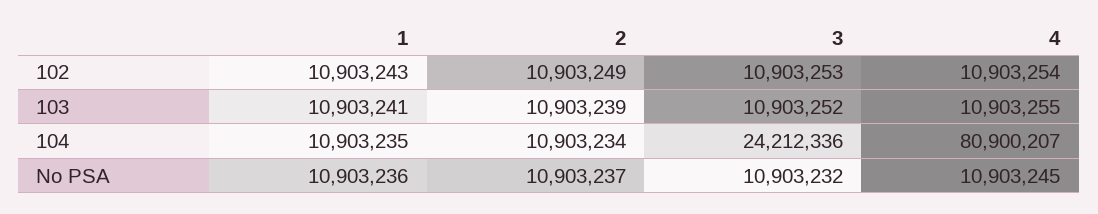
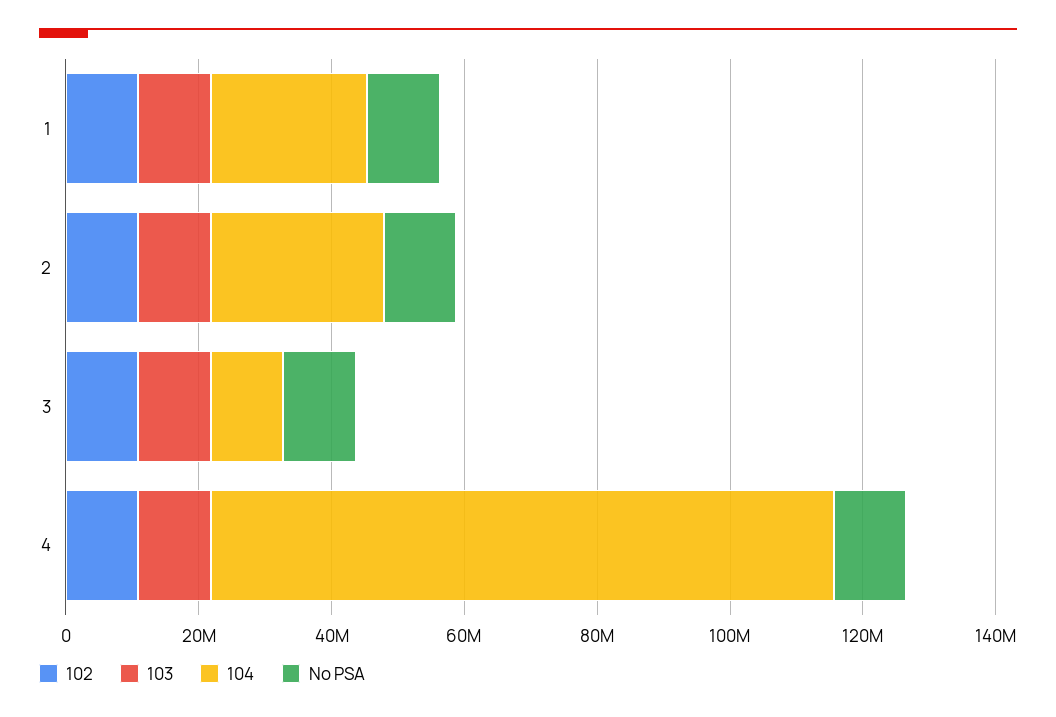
104, 1: 10903235 -> 25000000
104, 2: 10903234 -> 25000000
104, 3: 24212336 -> 10000000
104, 4: 80900207 -> 95000000

